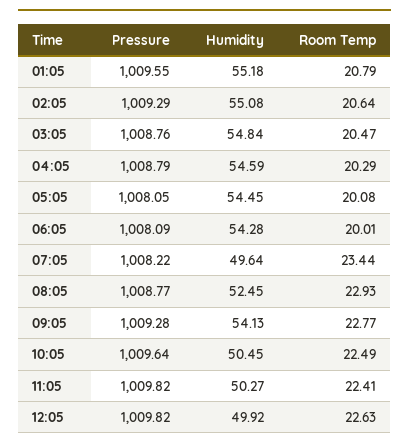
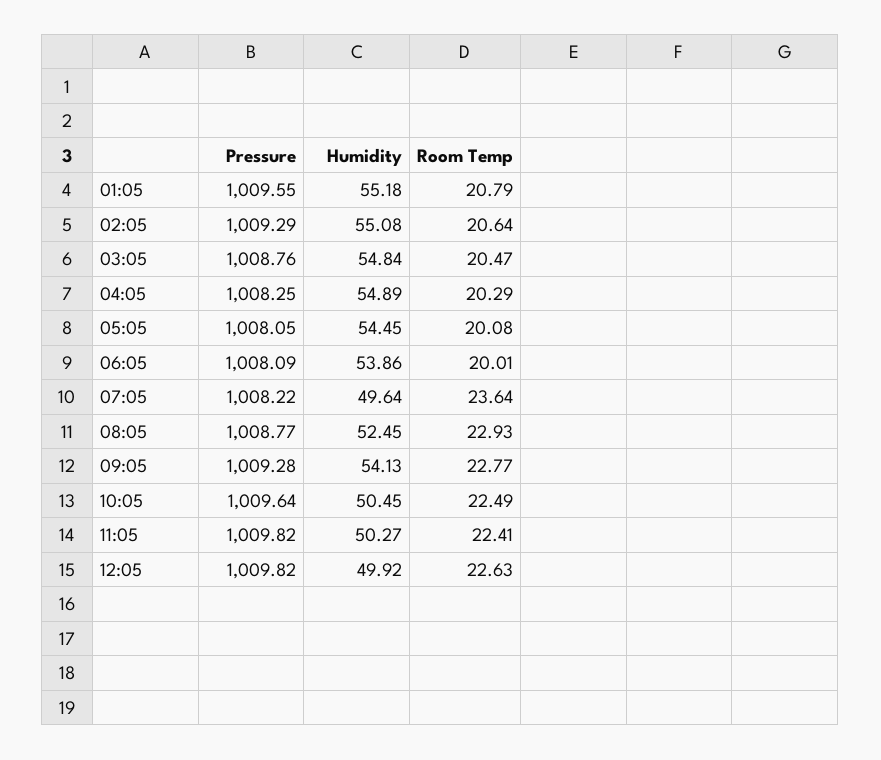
Pressure, 04:05: 1008.79 -> 1008.25
Humidity, 04:05: 54.59 -> 54.89
Humidity, 06:05: 54.28 -> 53.86
Room Temp, 07:05: 23.44 -> 23.64

